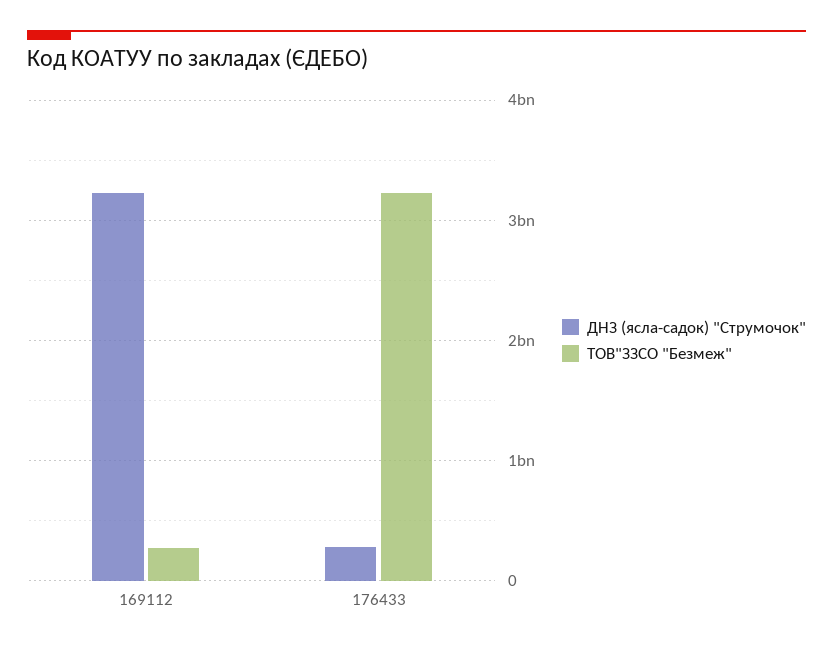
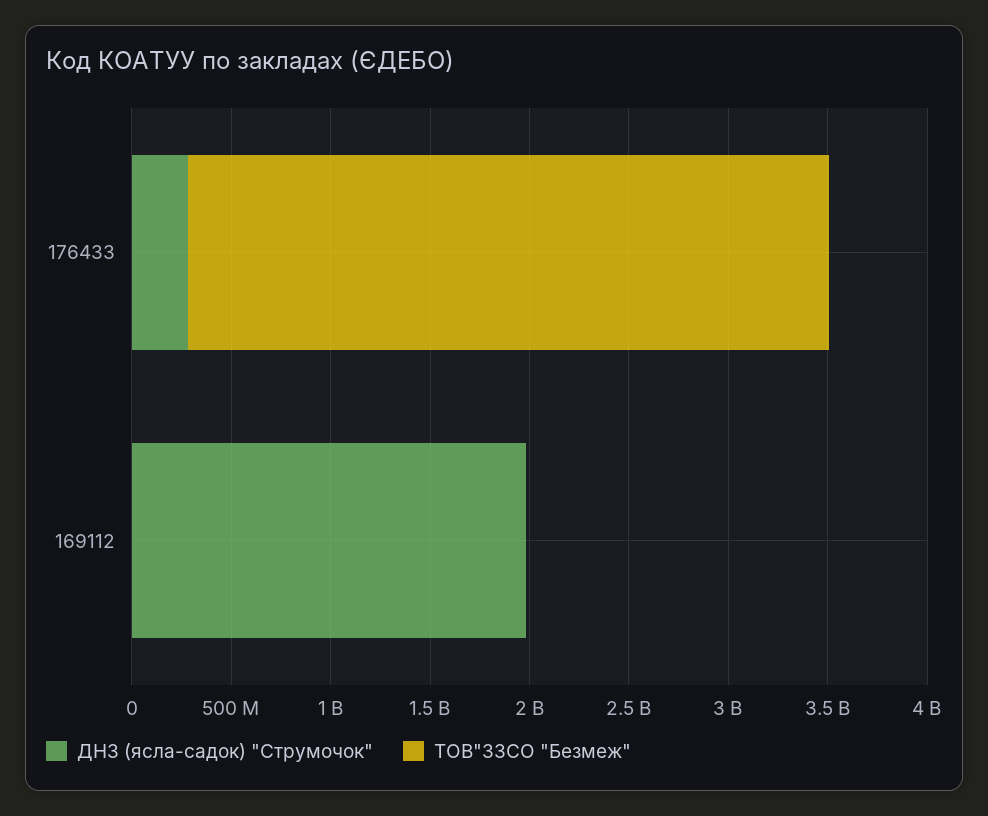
ДНЗ (ясла-садок) "Струмочок", 169112: 3200000000 -> 2000000000
ТОВ"ЗЗСО "Безмеж", 169112: 300000000 -> 0

